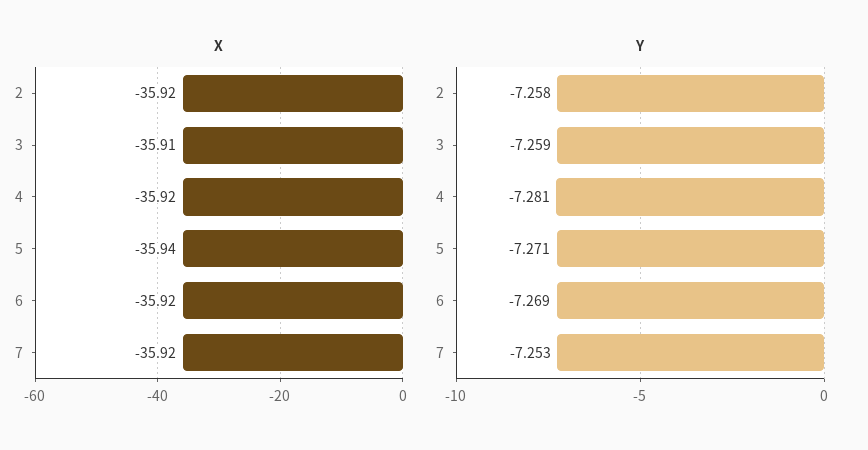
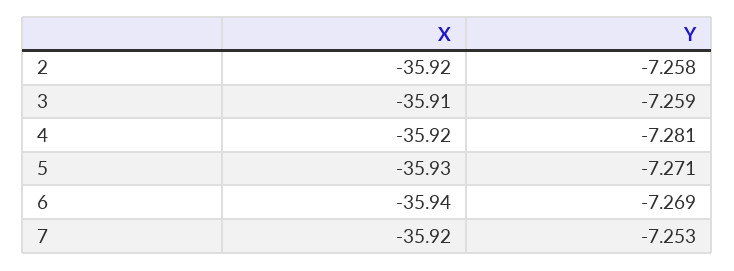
X, 5: -35.94 -> -35.93
X, 6: -35.92 -> -35.94

